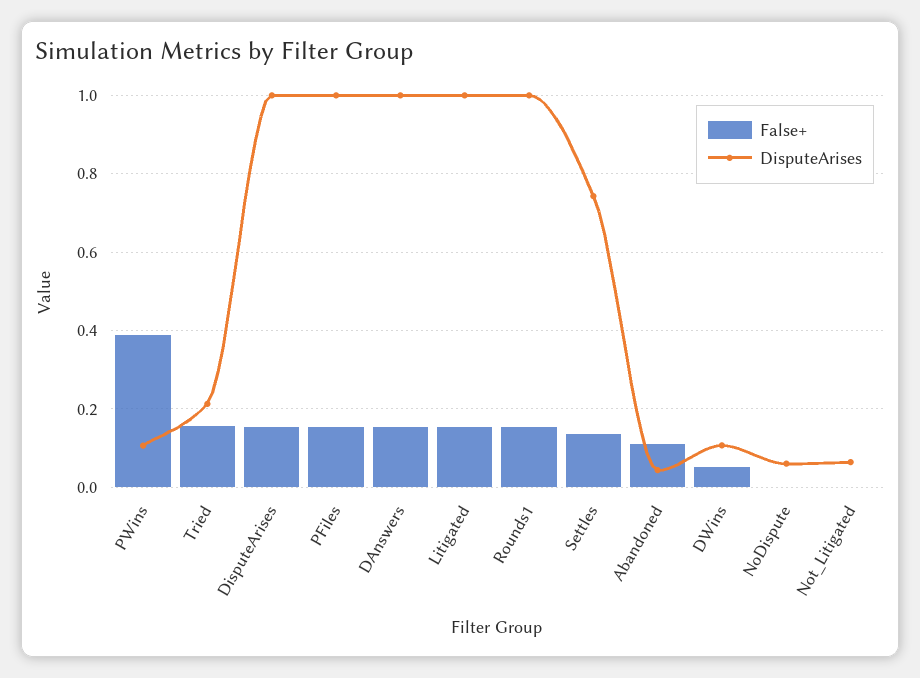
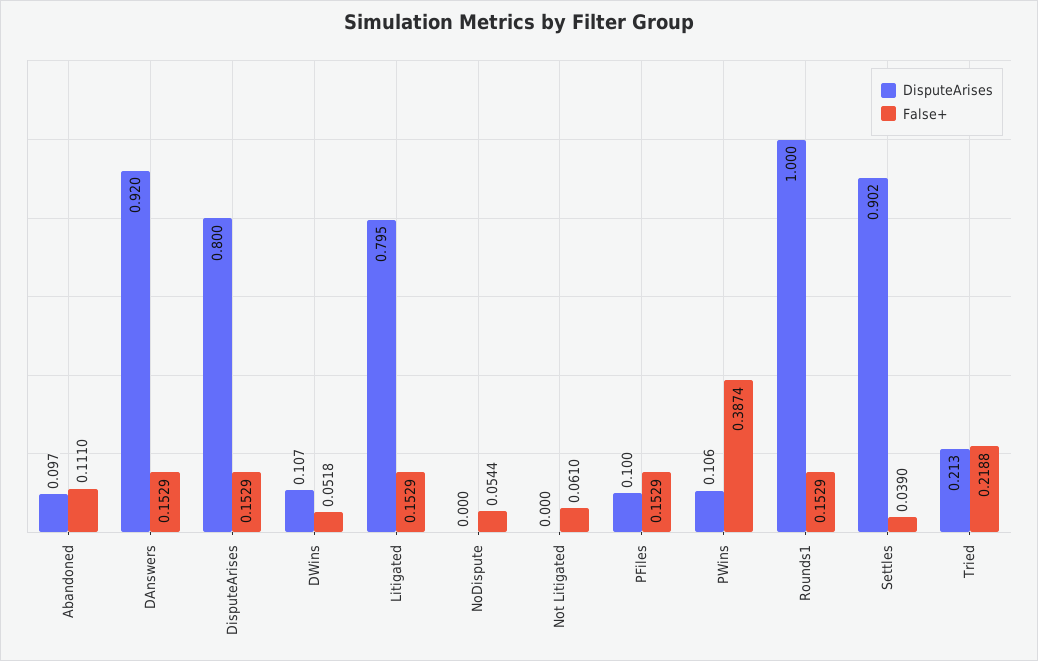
False+, Tried: 0.16 -> 0.2188
DisputeArises, DisputeArises: 1 -> 0.8
DisputeArises, PFiles: 1 -> 0.1
DisputeArises, DAnswers: 1 -> 0.92
DisputeArises, Litigated: 1 -> 0.795
False+, Settles: 0.14 -> 0.039
DisputeArises, Settles: 0.74 -> 0.902
DisputeArises, Abandoned: 0.04 -> 0.097
False+, NoDispute: 0 -> 0.0544
DisputeArises, NoDispute: 0.06 -> 0
False+, Not_Litigated: 0 -> 0.061
DisputeArises, Not_Litigated: 0.06 -> 0

